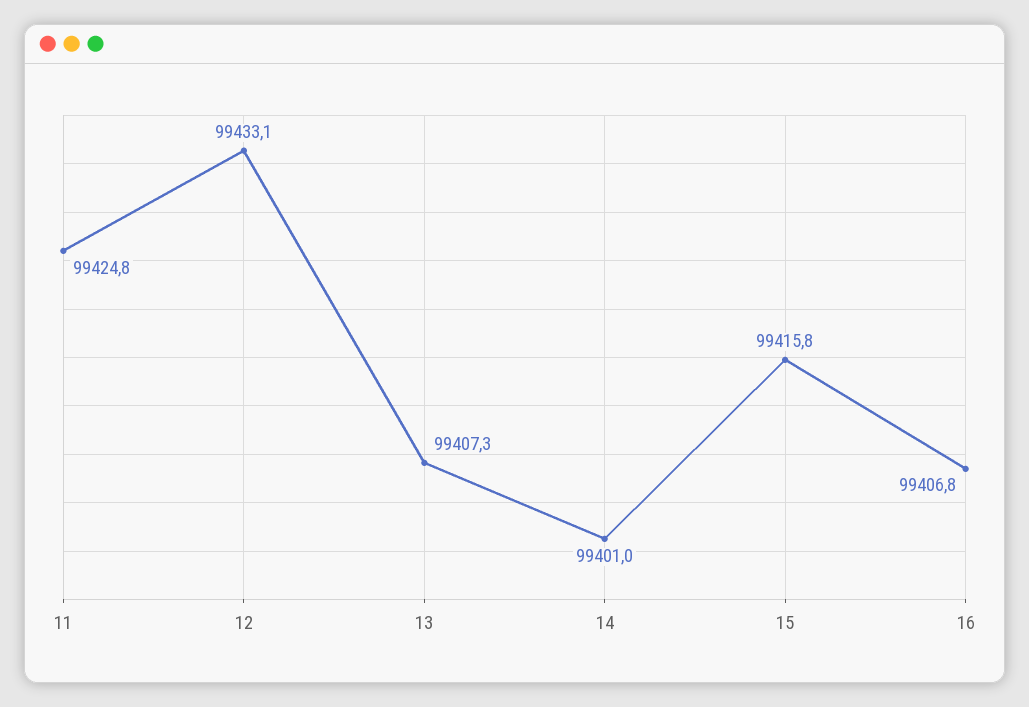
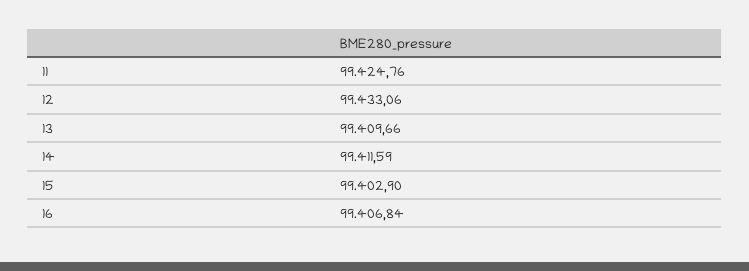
13: 99407.3 -> 99409.66
14: 99401 -> 99411.59
15: 99415.8 -> 99402.9

